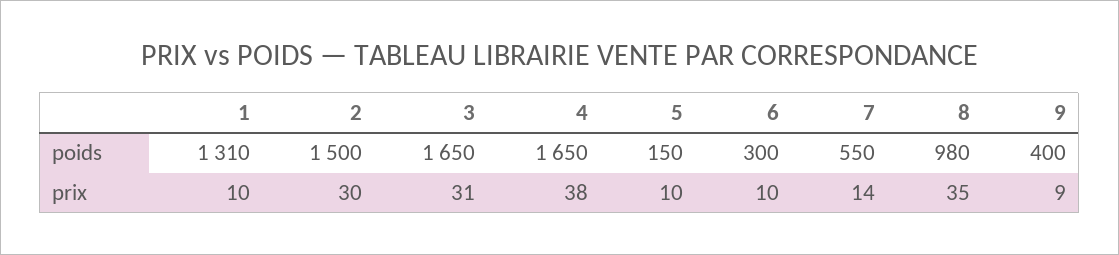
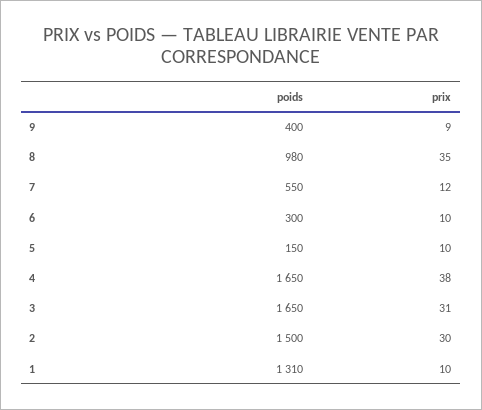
7, prix: 14 -> 12

